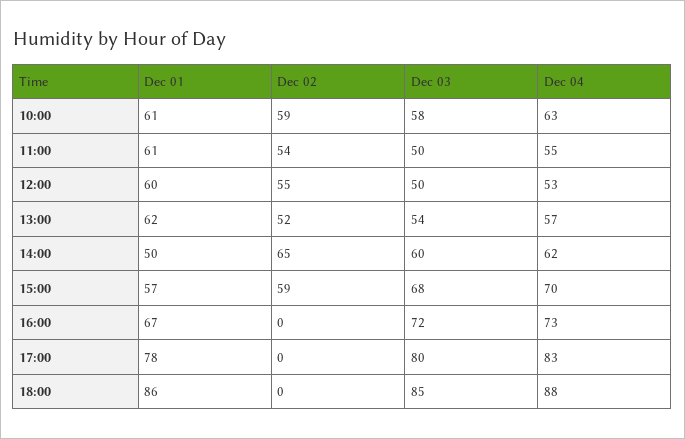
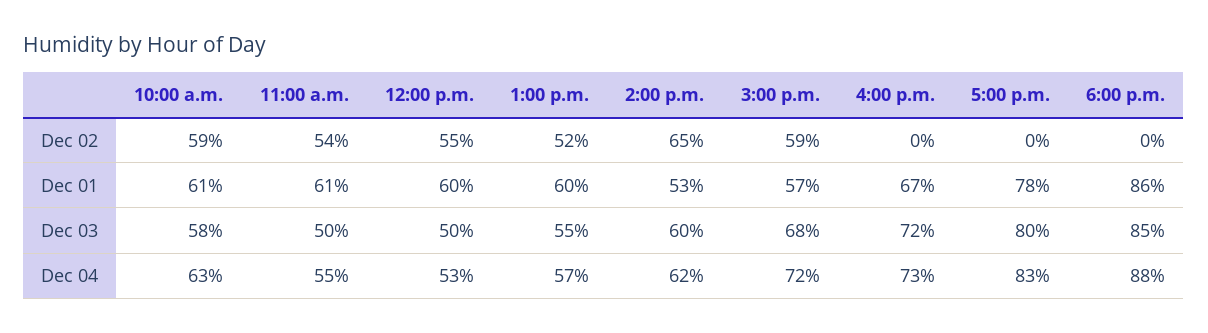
Dec 01, 13:00: 62 -> 60
Dec 03, 13:00: 54 -> 55
Dec 01, 14:00: 50 -> 53
Dec 04, 15:00: 70 -> 72

